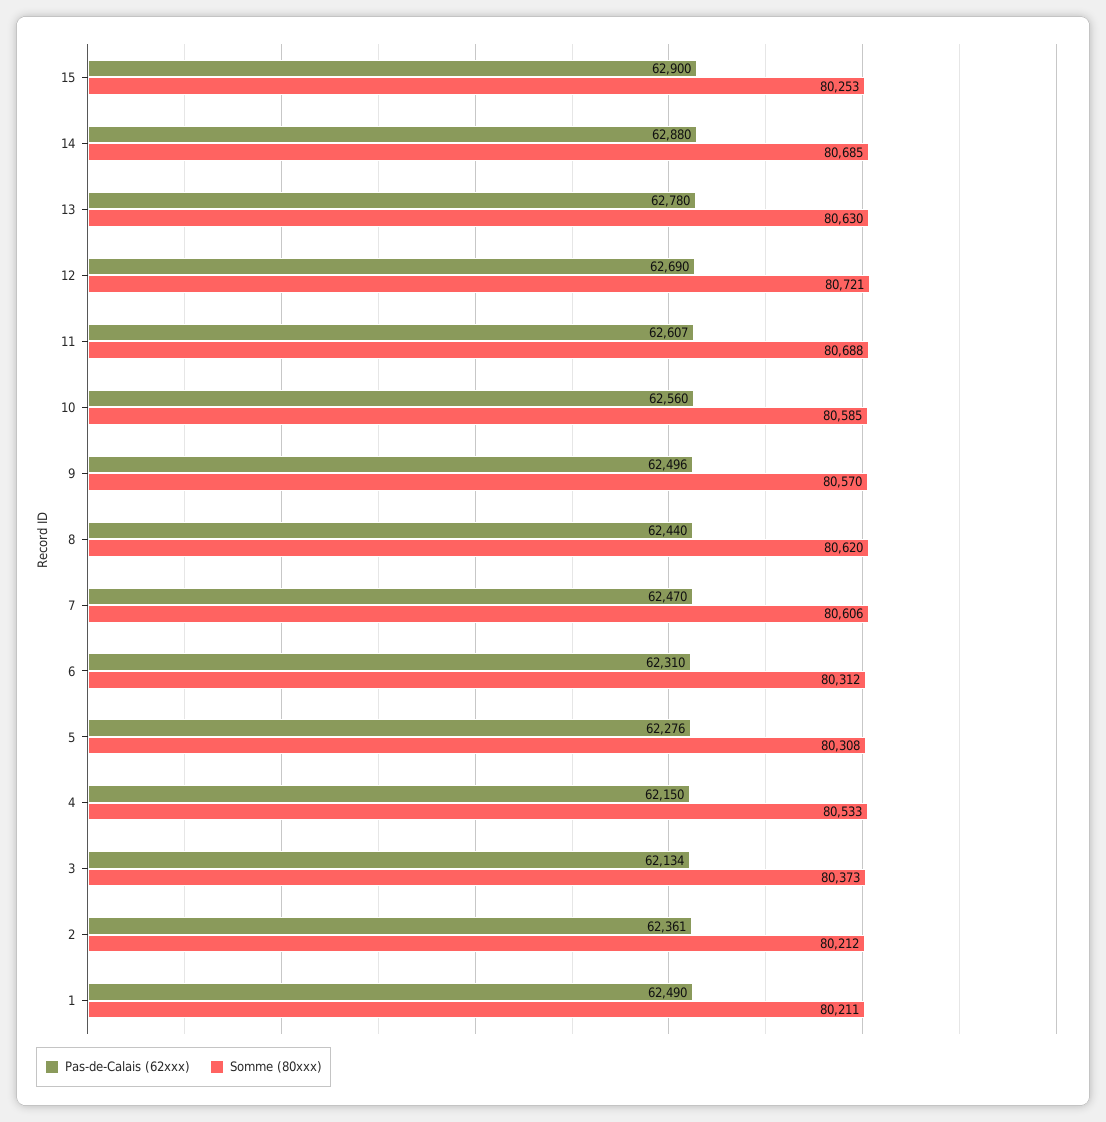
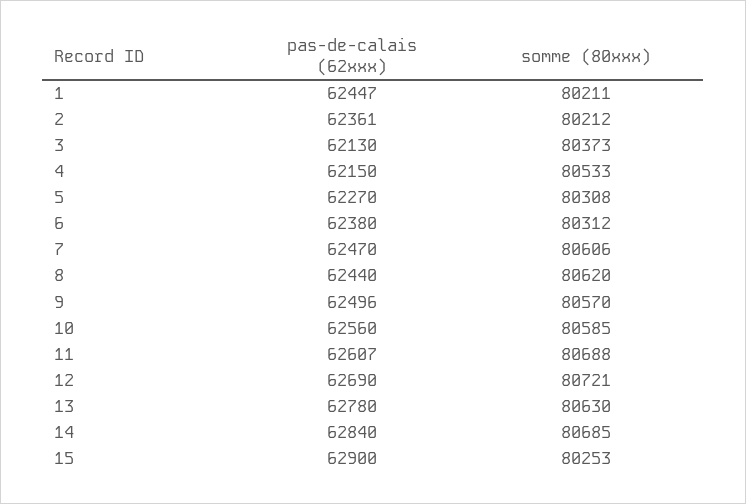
Pas-de-Calais (62xxx), 14: 62880 -> 62840
Pas-de-Calais (62xxx), 6: 62310 -> 62380
Pas-de-Calais (62xxx), 5: 62276 -> 62270
Pas-de-Calais (62xxx), 3: 62134 -> 62130
Pas-de-Calais (62xxx), 1: 62490 -> 62447

